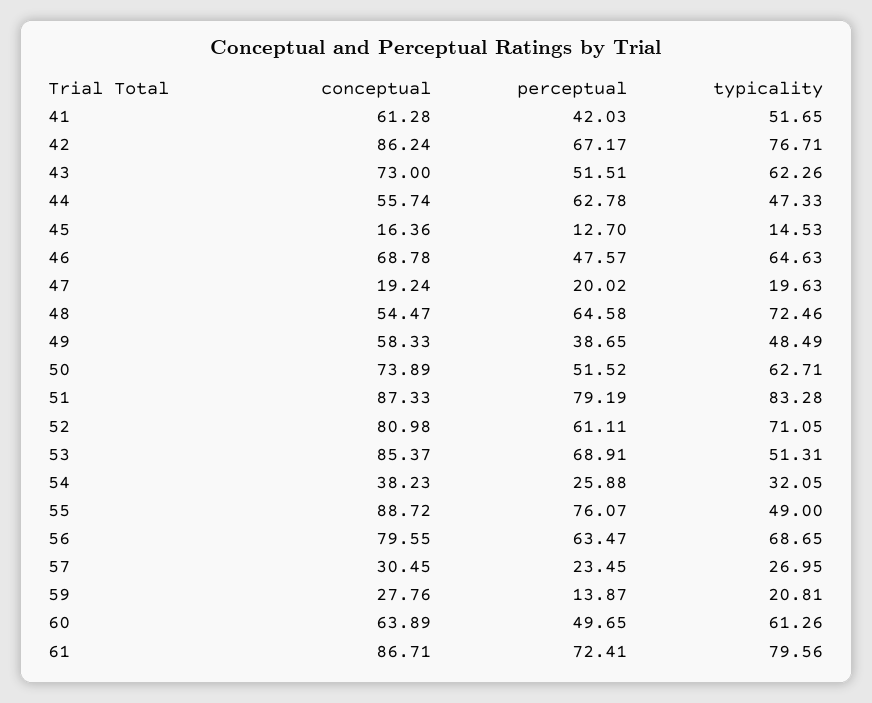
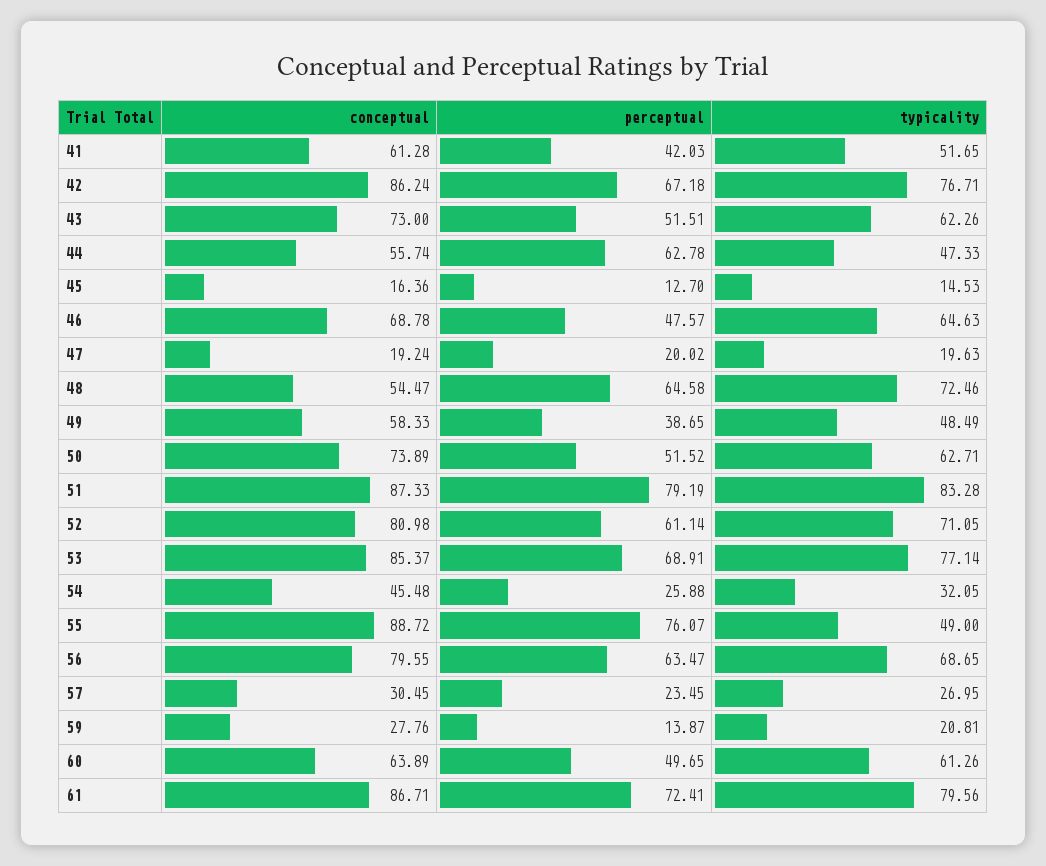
perceptual, 42: 67.17 -> 67.18
perceptual, 52: 61.11 -> 61.14
typicality, 53: 51.31 -> 77.14
conceptual, 54: 38.23 -> 45.48

